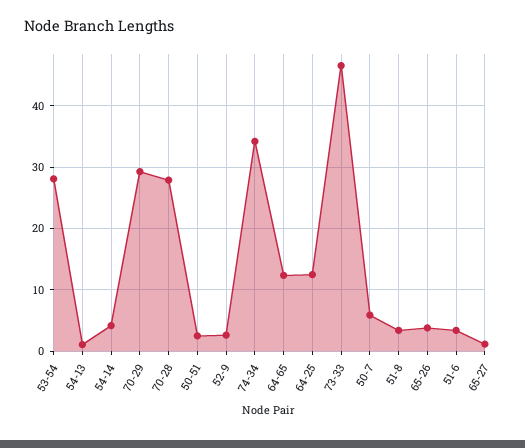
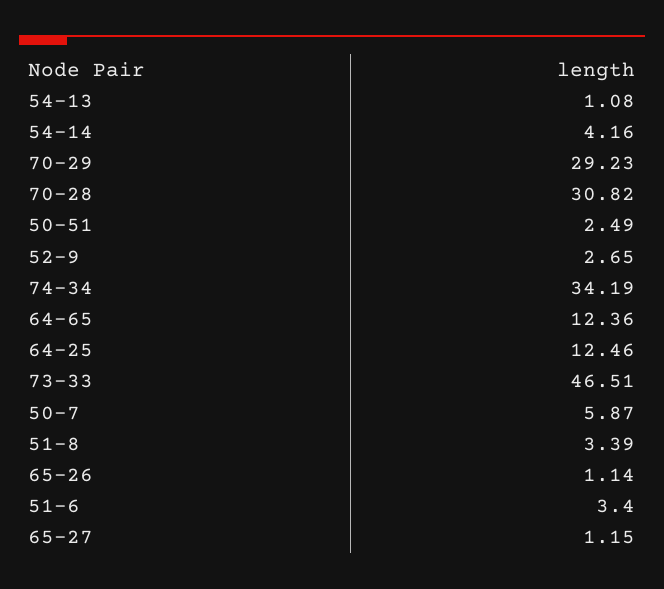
53-54: 28 -> none
70-28: 28 -> 30.82
65-26: 4 -> 1.14

